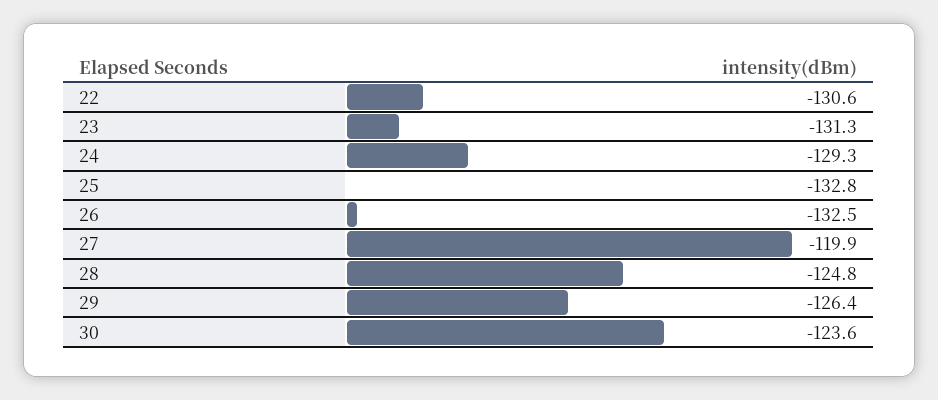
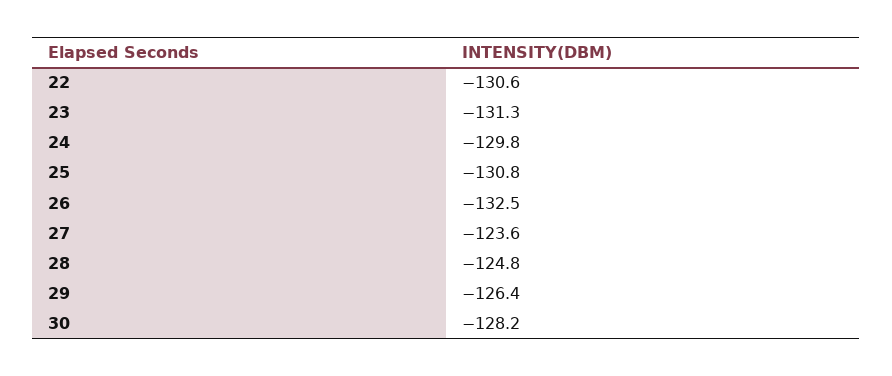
24: -129.3 -> -129.8
25: -132.8 -> -130.8
27: -119.9 -> -123.6
30: -123.6 -> -128.2

